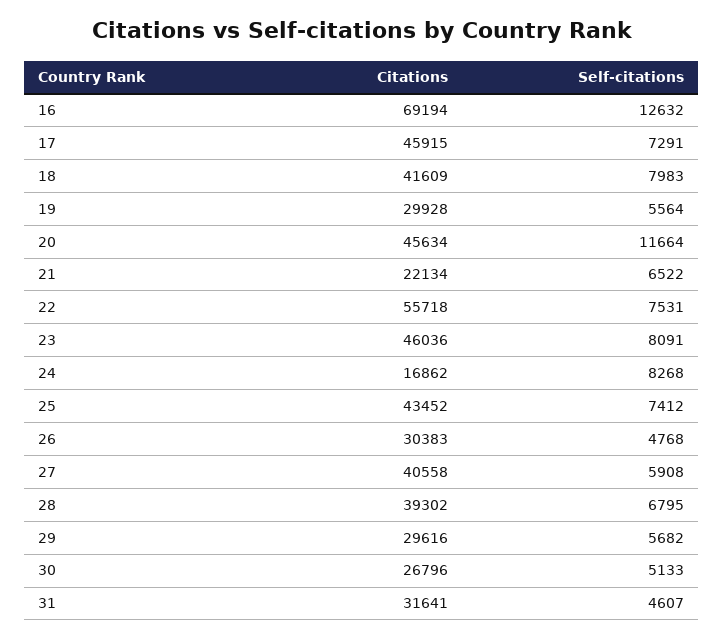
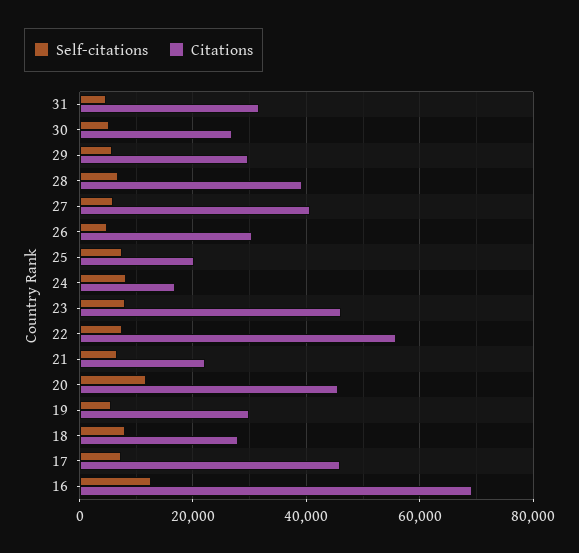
Citations, 18: 41609 -> 28000
Citations, 25: 43452 -> 20000

